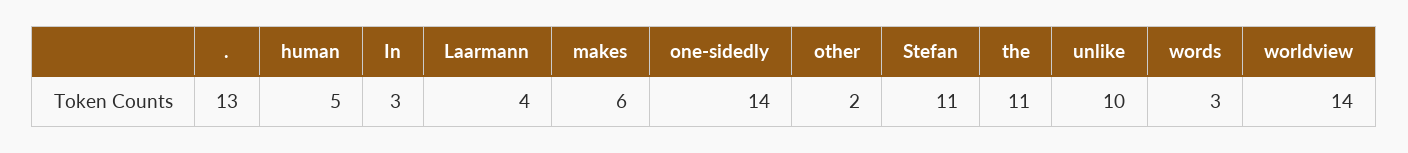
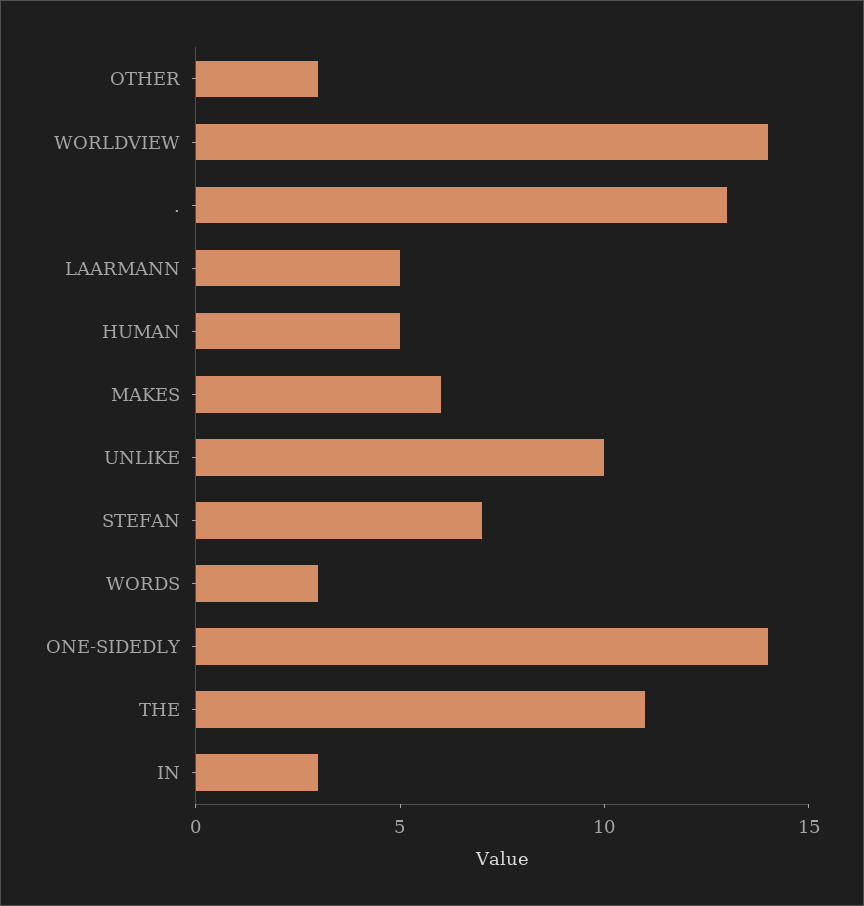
Laarmann: 4 -> 5
other: 2 -> 3
Stefan: 11 -> 7

